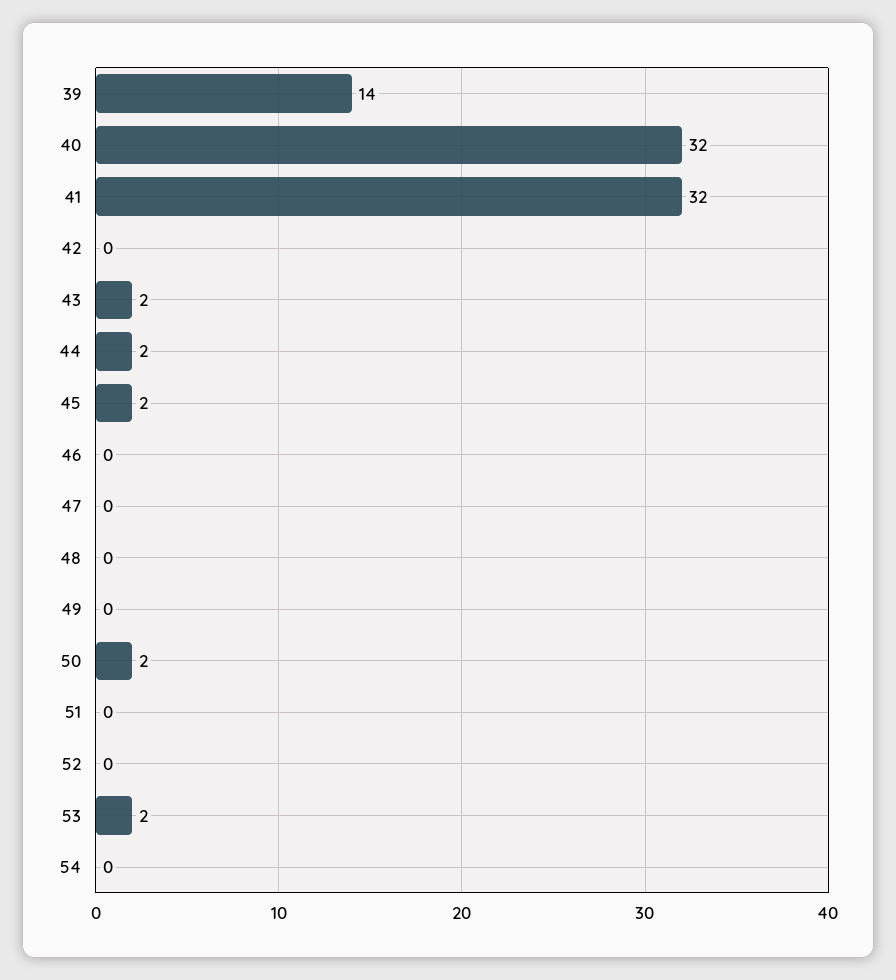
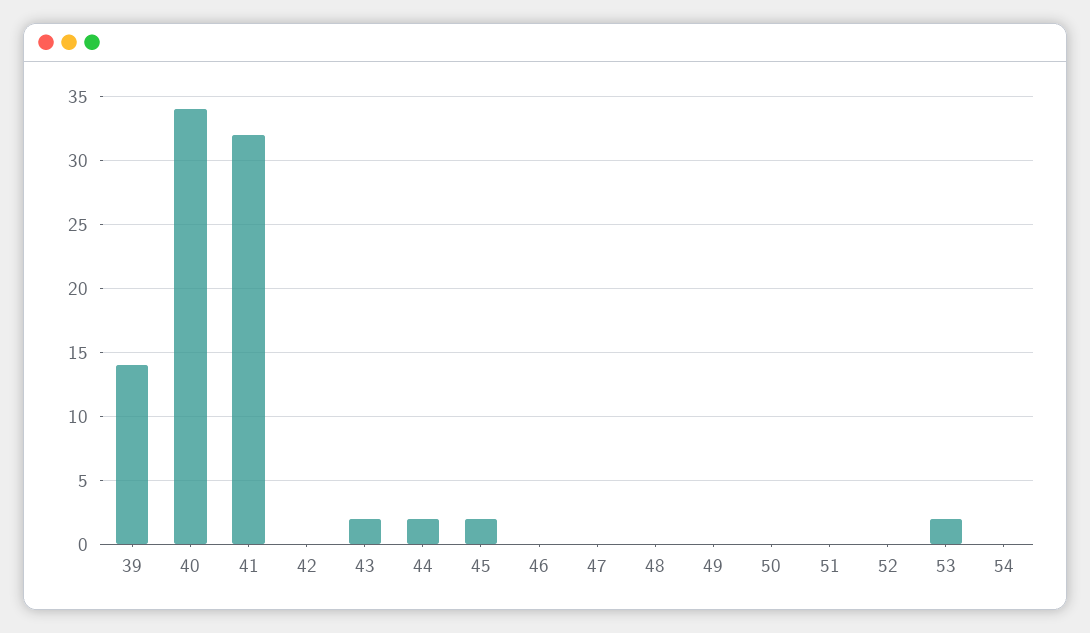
40: 32 -> 34
50: 2 -> 0

